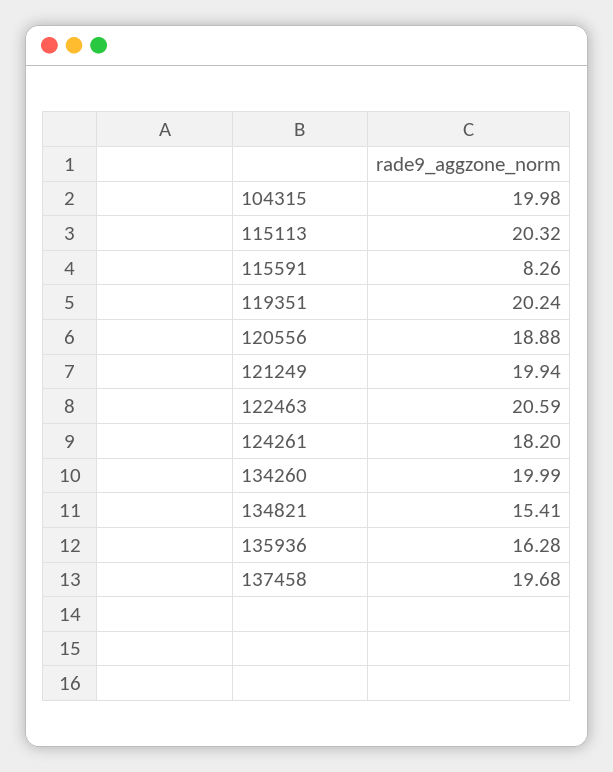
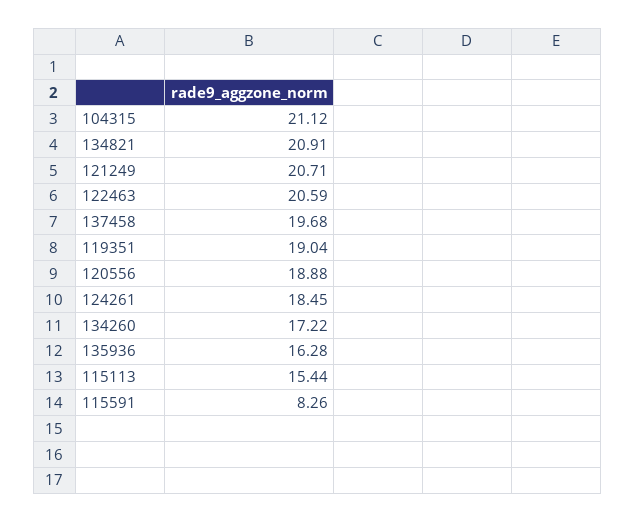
104315: 19.98 -> 21.12
115113: 20.32 -> 15.44
119351: 20.24 -> 19.04
121249: 19.94 -> 20.71
124261: 18.2 -> 18.45
134260: 19.99 -> 17.22
134821: 15.41 -> 20.91

